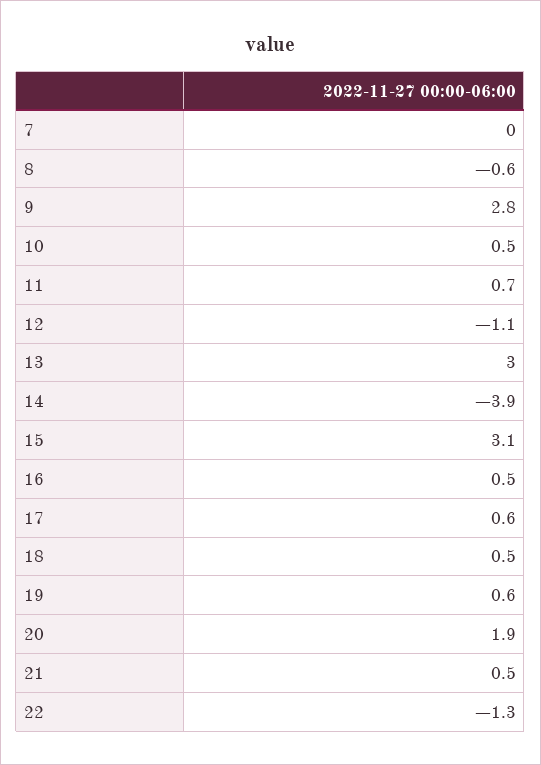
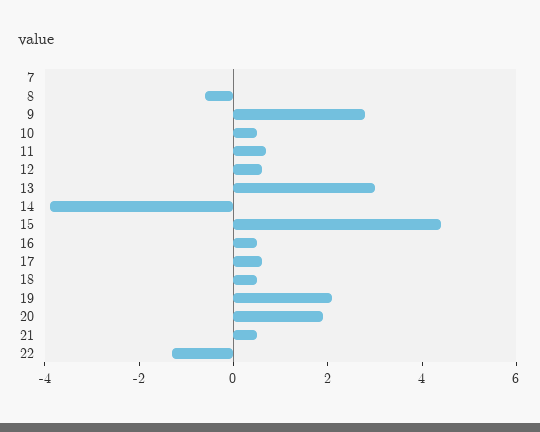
12: -1.1 -> 0.5
15: 3.1 -> 4.5
19: 0.6 -> 2

